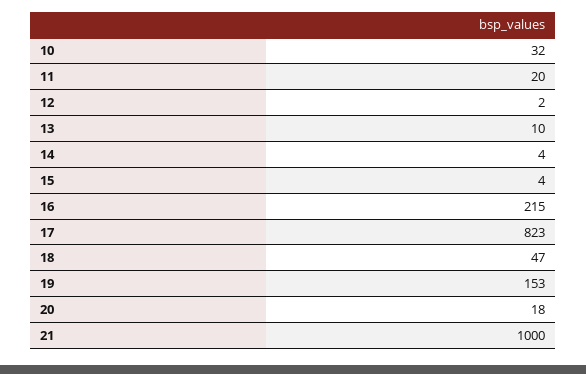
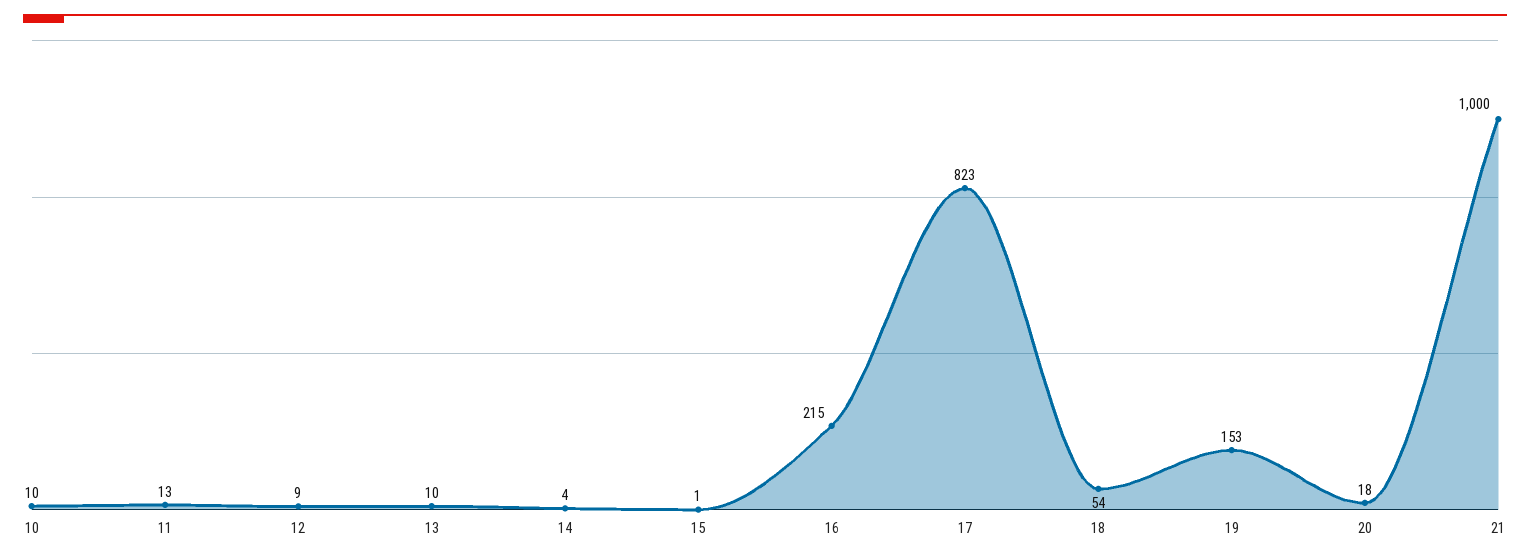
10: 32 -> 10
11: 20 -> 13
12: 2 -> 9
15: 4 -> 1
18: 47 -> 54

